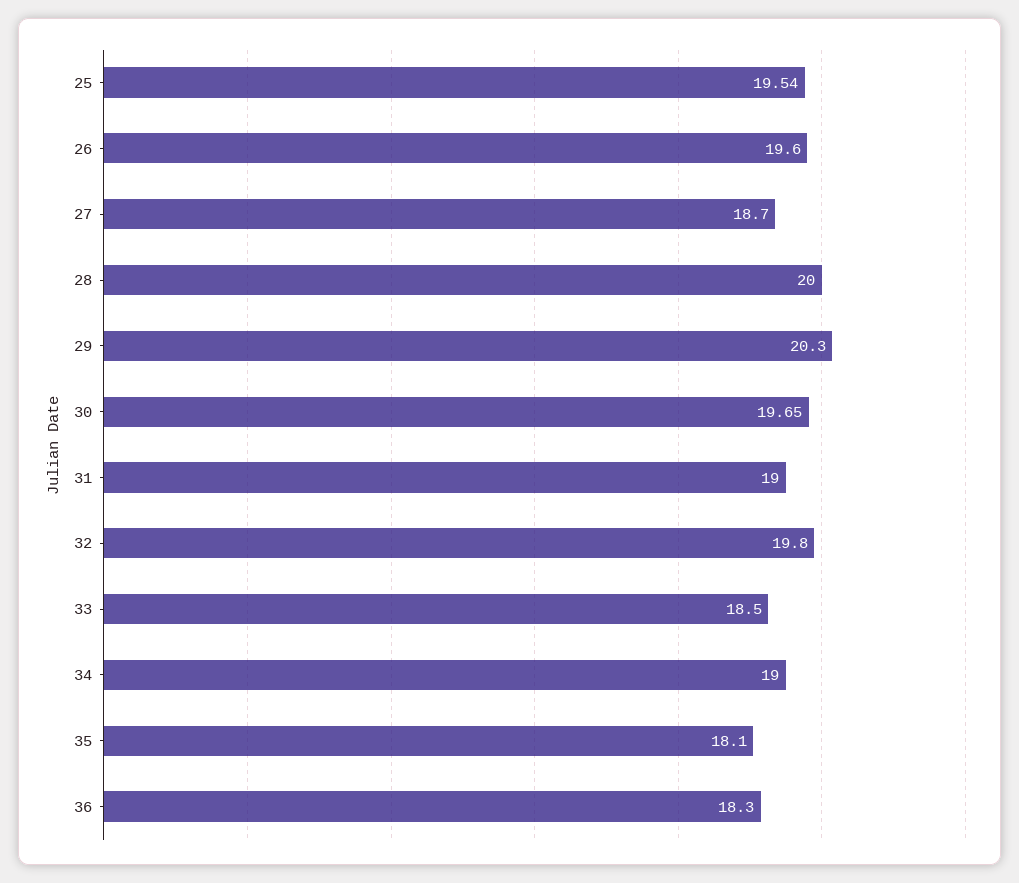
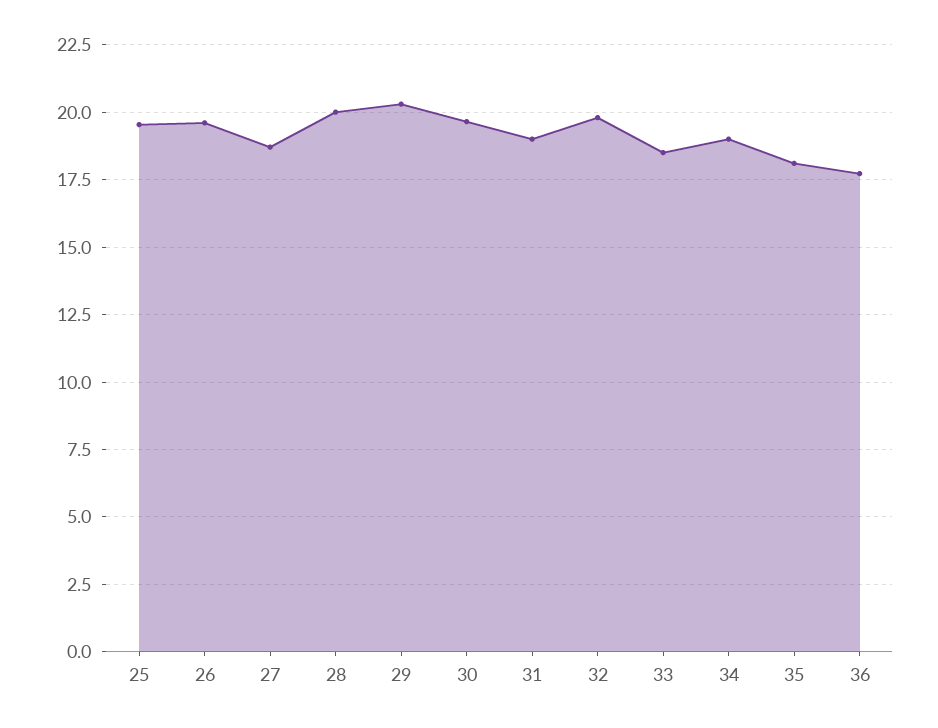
36: 18.3 -> 17.75

